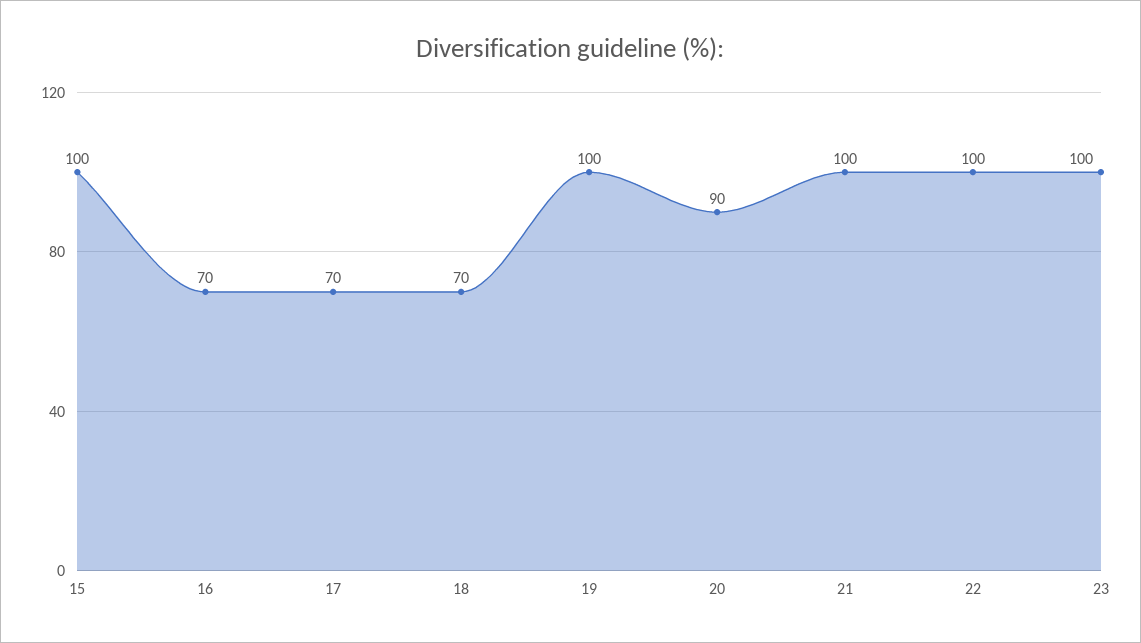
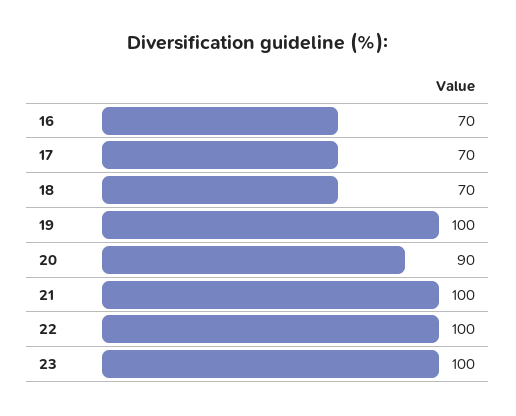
15: 100 -> none

